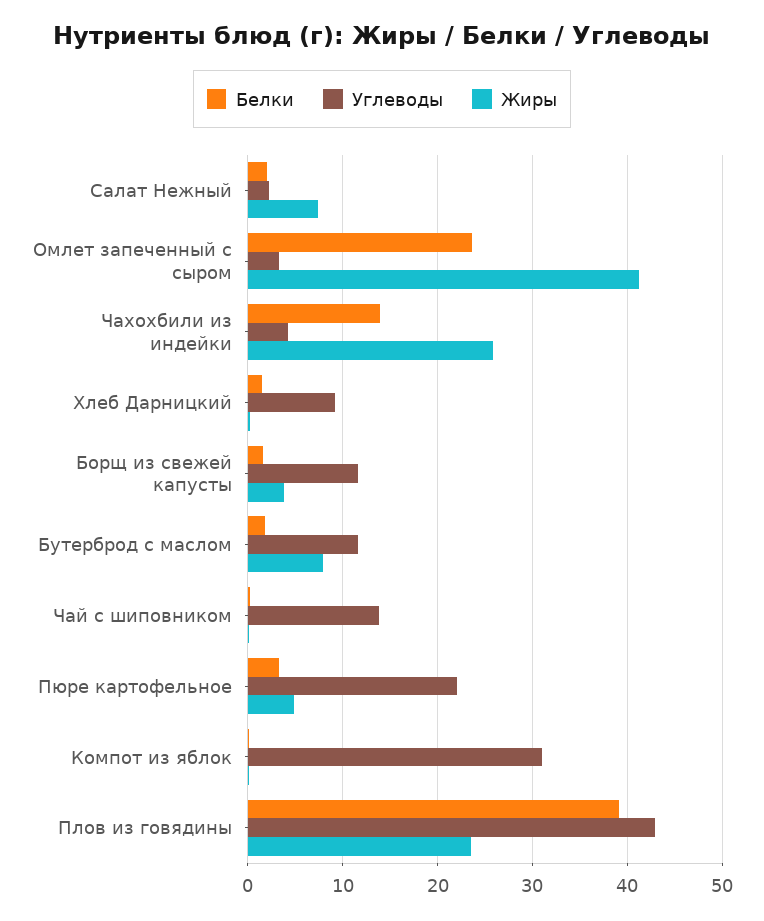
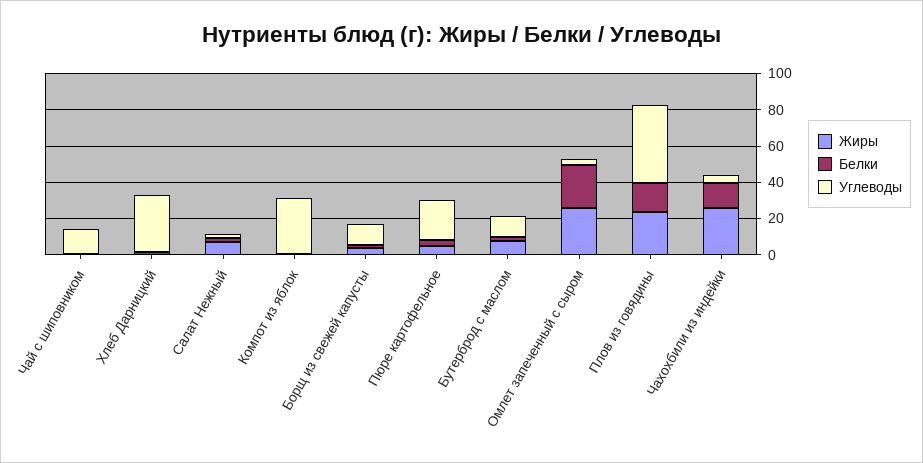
Жиры, Омлет запеченный с сыром: 41 -> 25
Углеводы, Хлеб Дарницкий: 9 -> 30
Белки, Плов из говядины: 39 -> 15

